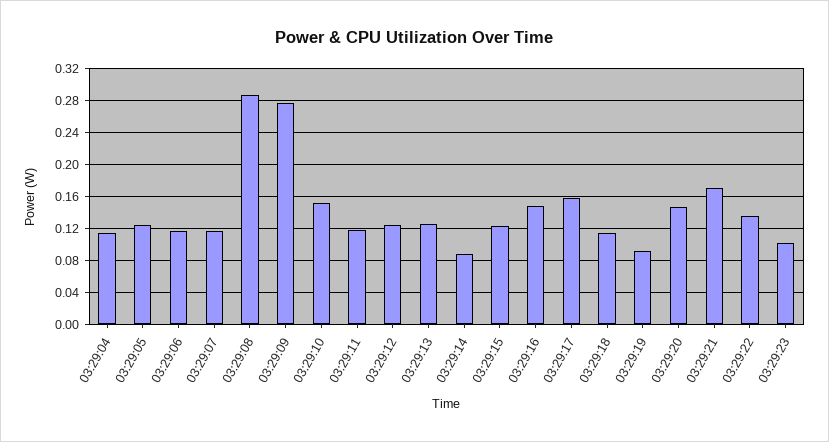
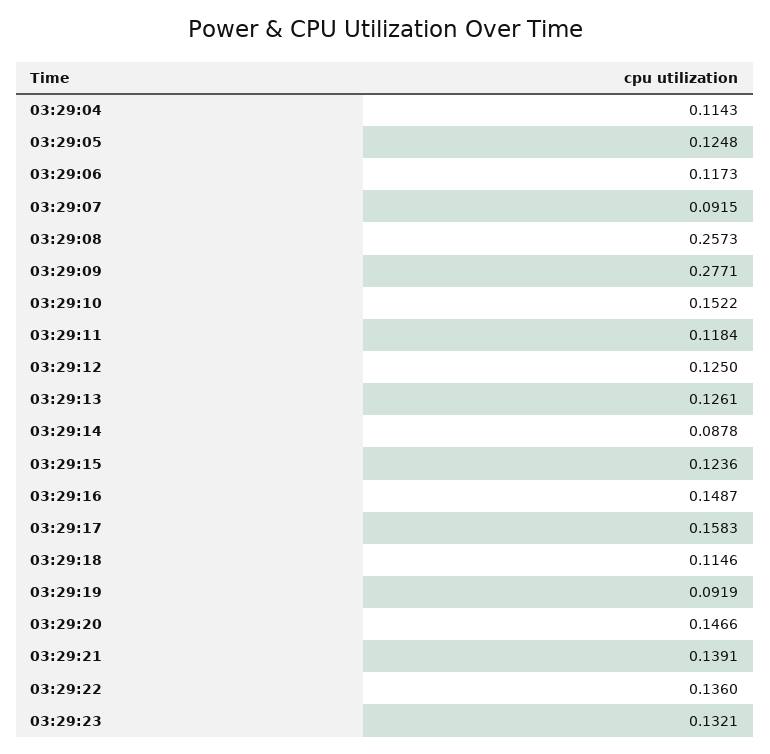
03:29:07: 0.12 -> 0.0915
03:29:08: 0.29 -> 0.2573
03:29:21: 0.17 -> 0.1391
03:29:23: 0.1 -> 0.1321

